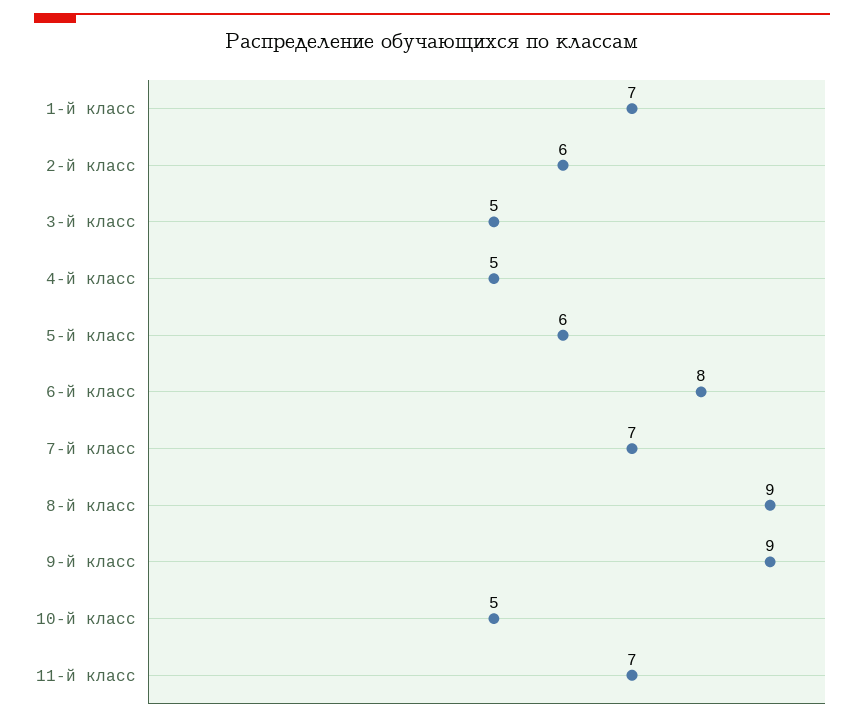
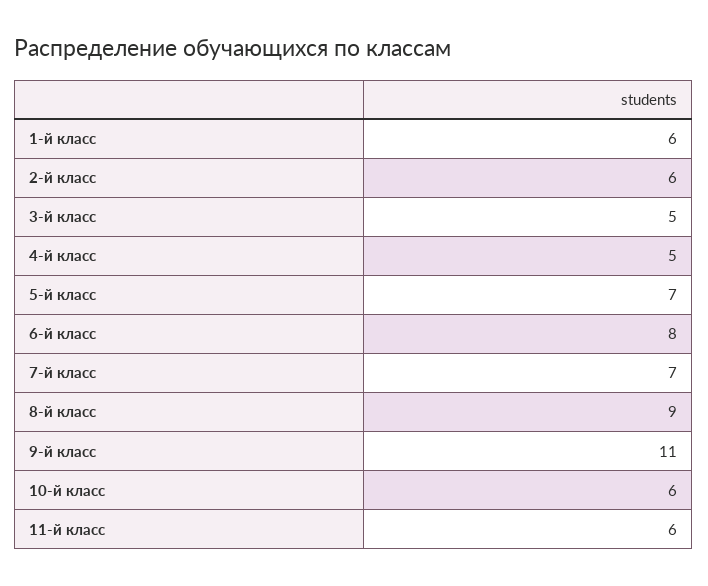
1-й класс: 7 -> 6
5-й класс: 6 -> 7
9-й класс: 9 -> 11
10-й класс: 5 -> 6
11-й класс: 7 -> 6

